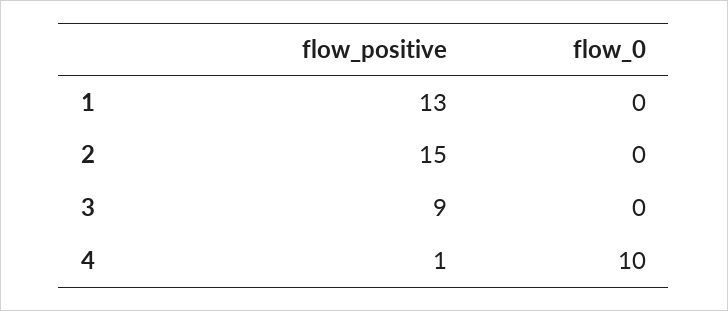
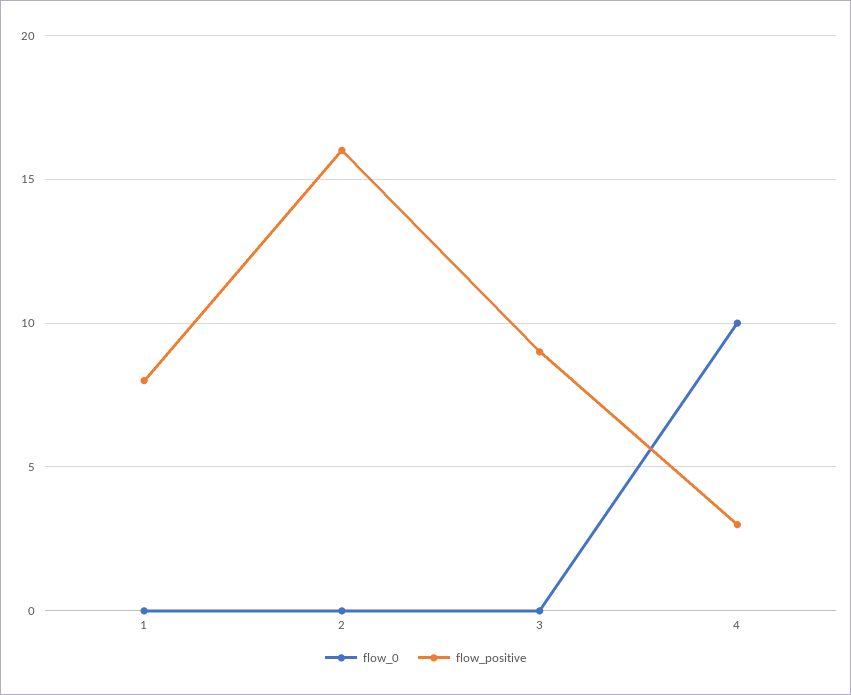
flow_positive, 1: 13 -> 8
flow_positive, 2: 15 -> 16
flow_positive, 4: 1 -> 3

